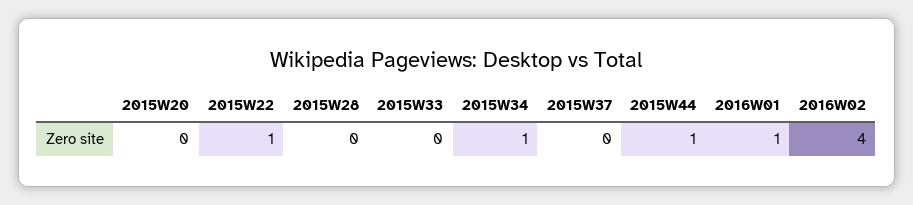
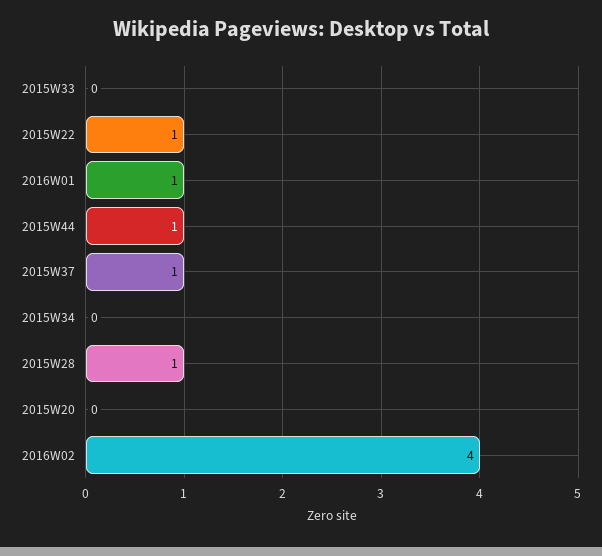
2015W28: 0 -> 1
2015W34: 1 -> 0
2015W37: 0 -> 1

